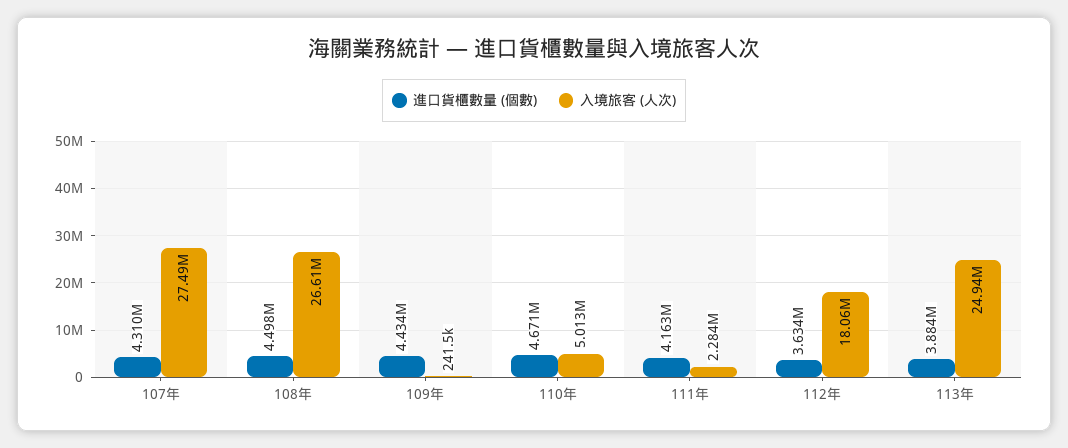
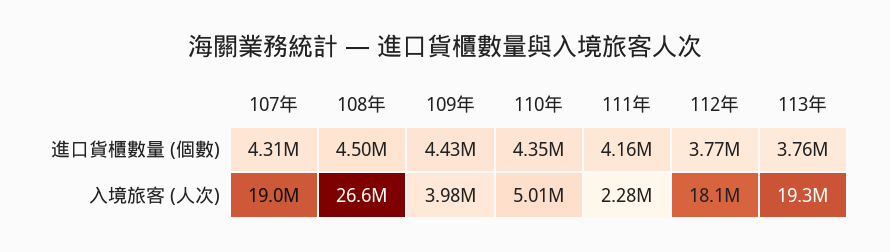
入境旅客 (人次), 107年: 27490000 -> 19000000
入境旅客 (人次), 109年: 241500 -> 3980000
進口貨櫃數量 (個數), 110年: 4671000 -> 4350000
進口貨櫃數量 (個數), 112年: 3634000 -> 3770000
進口貨櫃數量 (個數), 113年: 3884000 -> 3760000
入境旅客 (人次), 113年: 24940000 -> 19300000

